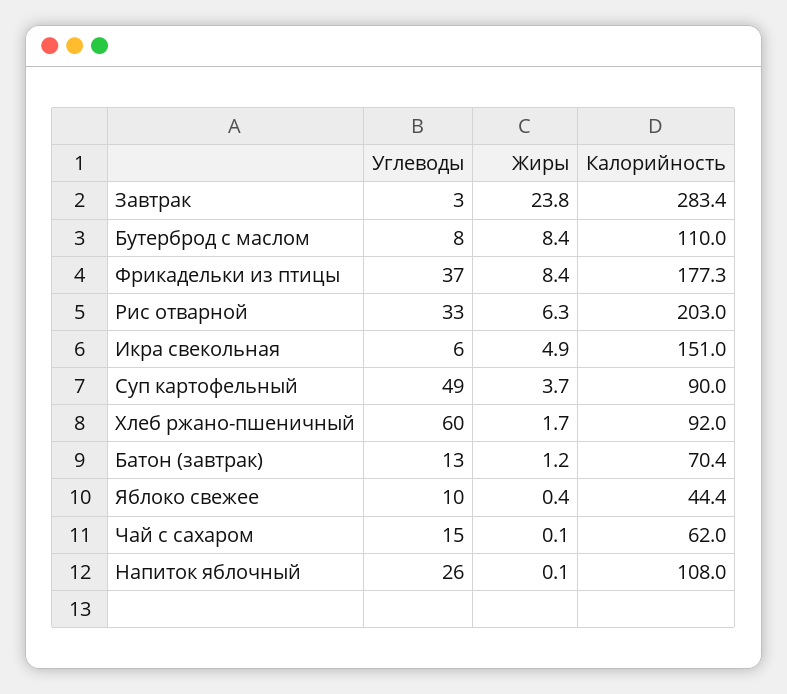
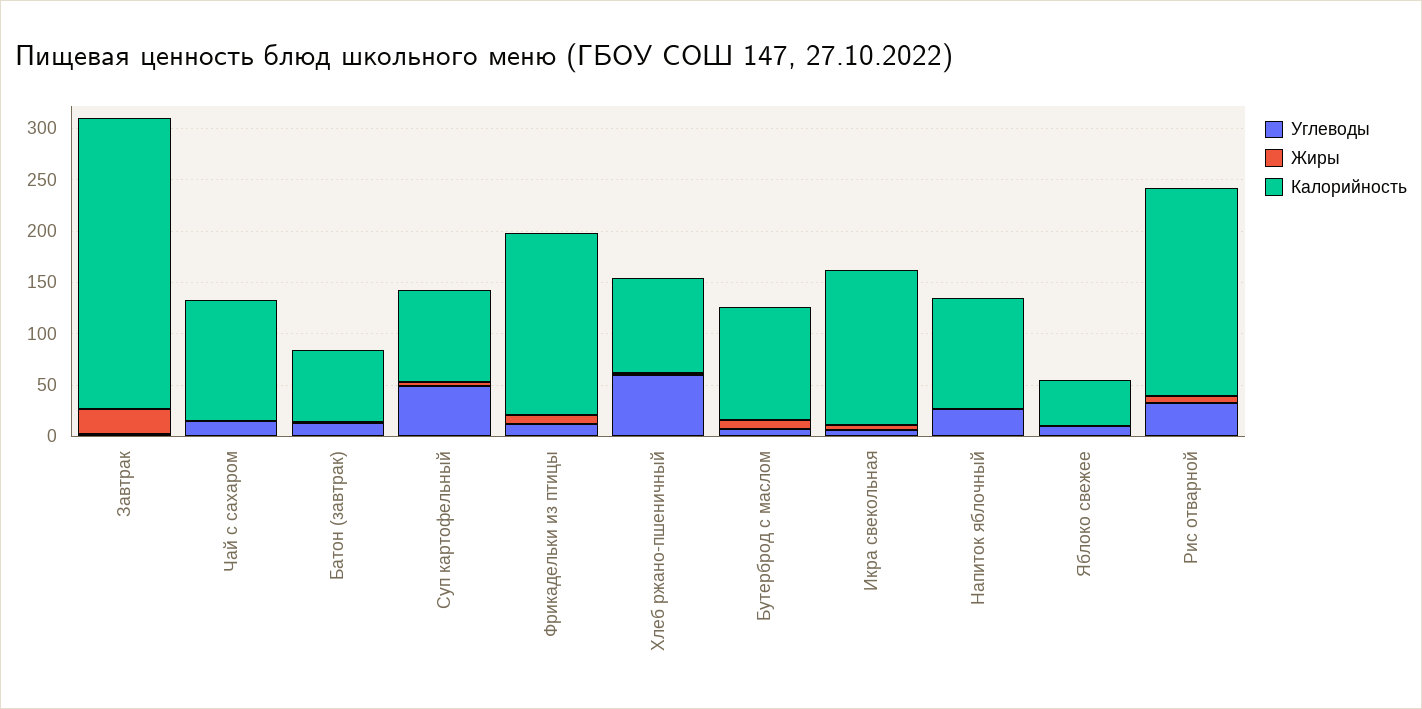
Углеводы, Фрикадельки из птицы: 37 -> 10
Калорийность, Чай с сахаром: 62 -> 120

